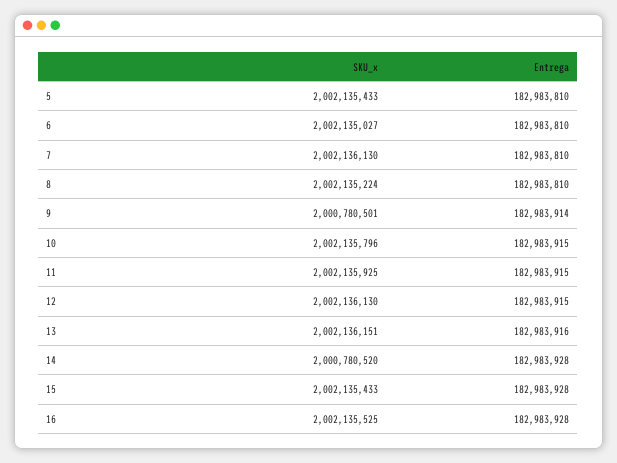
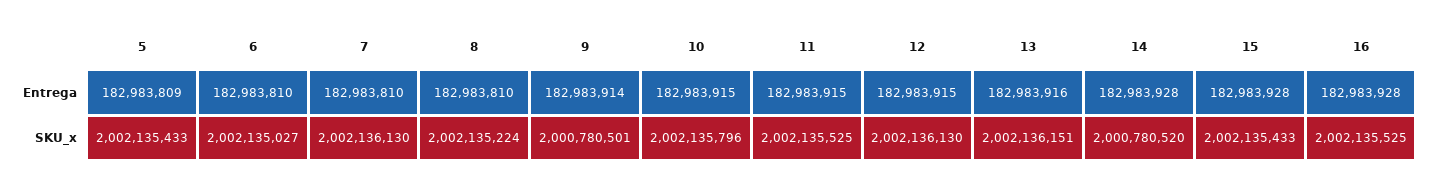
Entrega, 5: 182983810 -> 182983809
SKU_x, 11: 2002135925 -> 2002135525

